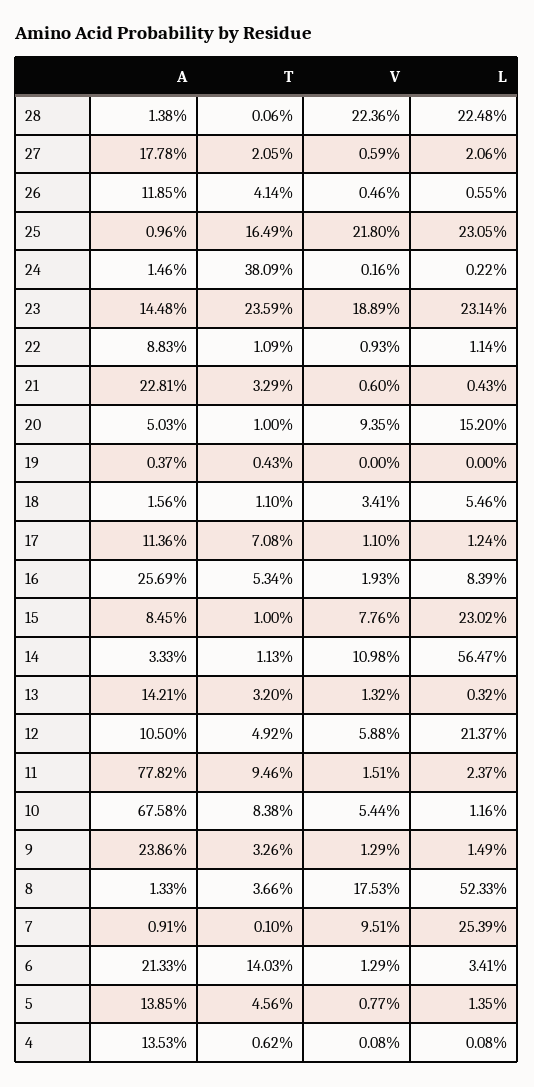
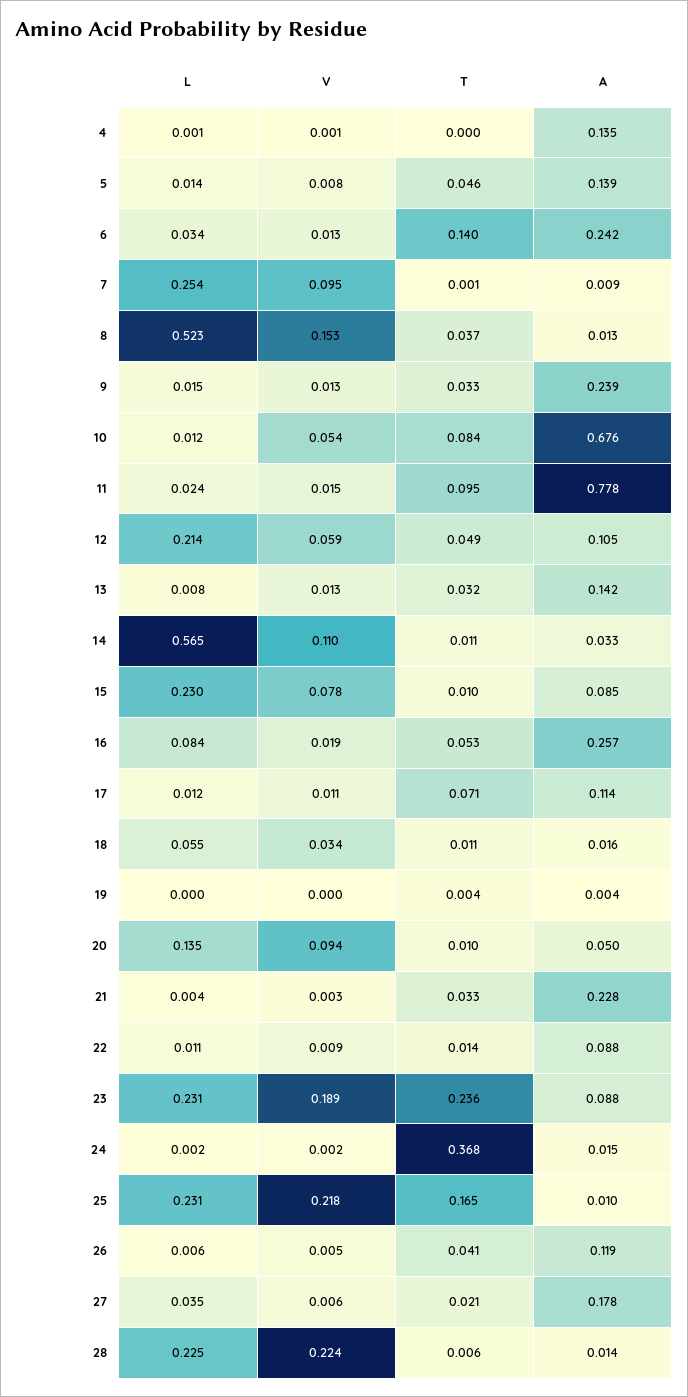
T, 28: 0.0006 -> 0.006
L, 27: 0.0206 -> 0.035
T, 24: 0.3809 -> 0.368
A, 23: 0.1448 -> 0.088
T, 22: 0.0109 -> 0.014
V, 21: 0.006 -> 0.003
L, 20: 0.152 -> 0.135
L, 13: 0.0032 -> 0.008
V, 8: 0.1753 -> 0.153
A, 6: 0.2133 -> 0.242
T, 4: 0.0062 -> 0

